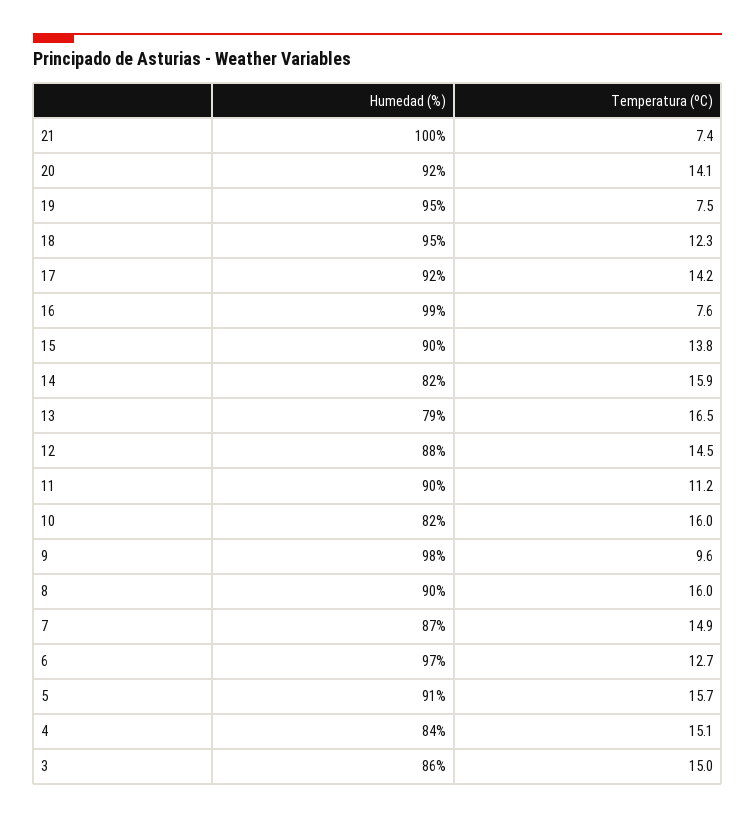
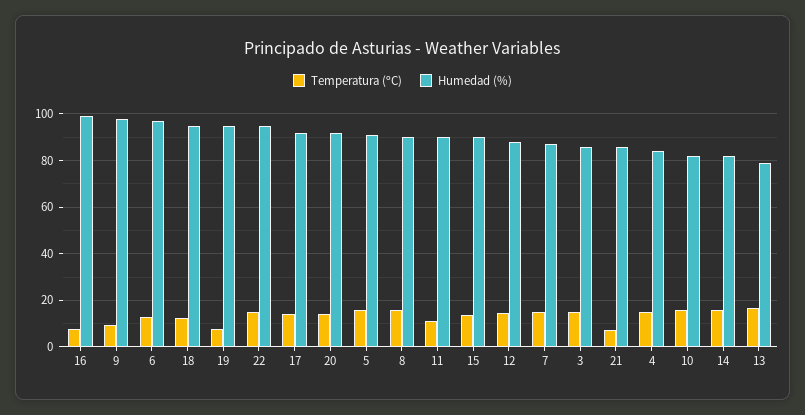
Humedad (%), 21: 100 -> 85
Temperatura (ºC), 22: none -> 15
Humedad (%), 22: none -> 95

